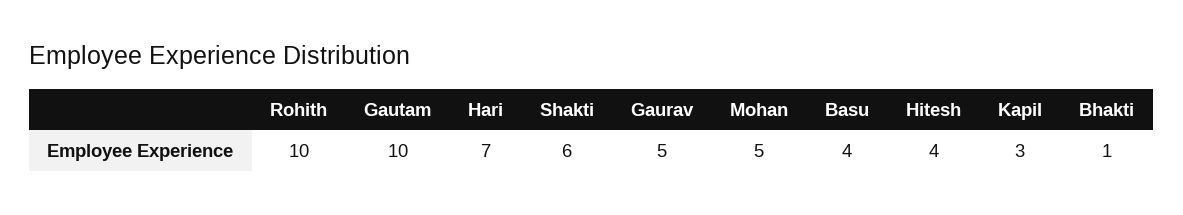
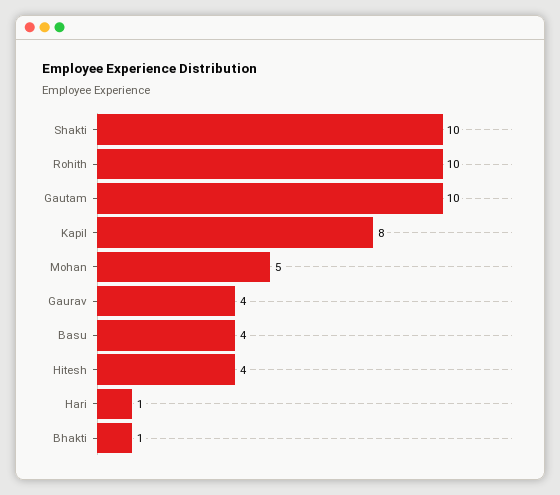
Hari: 7 -> 1
Shakti: 6 -> 10
Gaurav: 5 -> 4
Kapil: 3 -> 8

